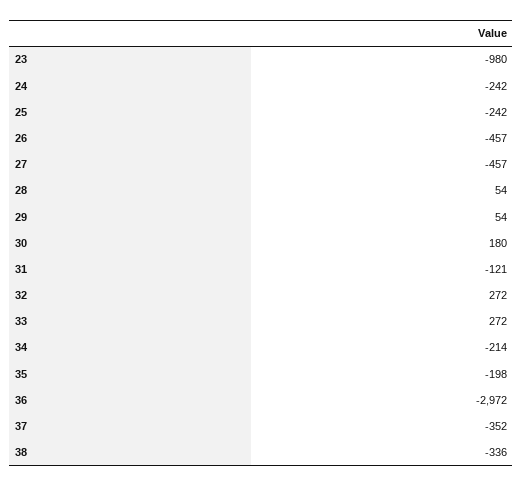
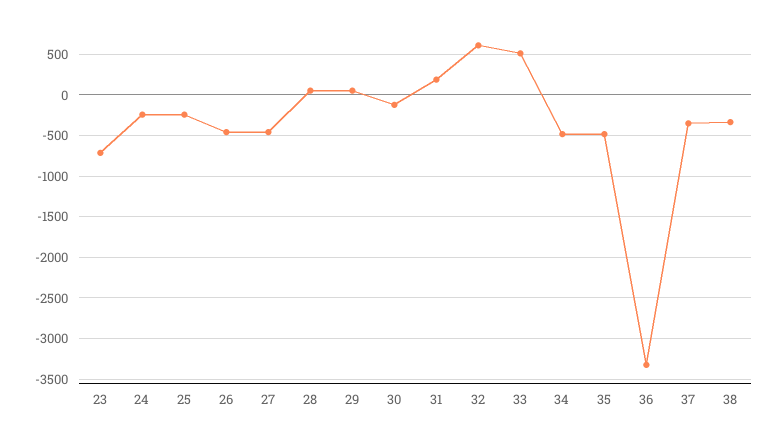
23: -980 -> -700
30: 180 -> -100
31: -121 -> 200
32: 272 -> 600
33: 272 -> 500
34: -214 -> -500
35: -198 -> -500
36: -2972 -> -3300

